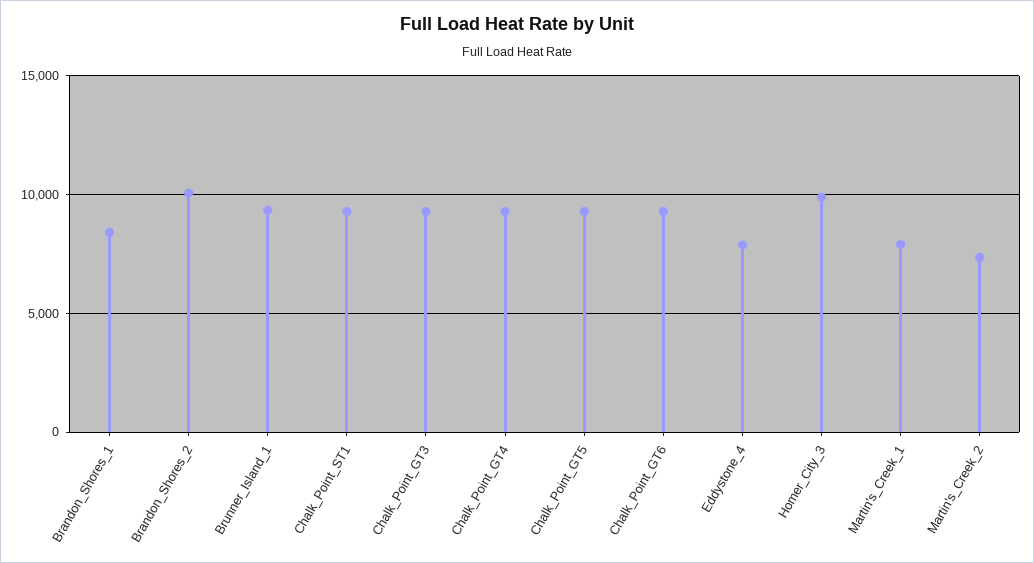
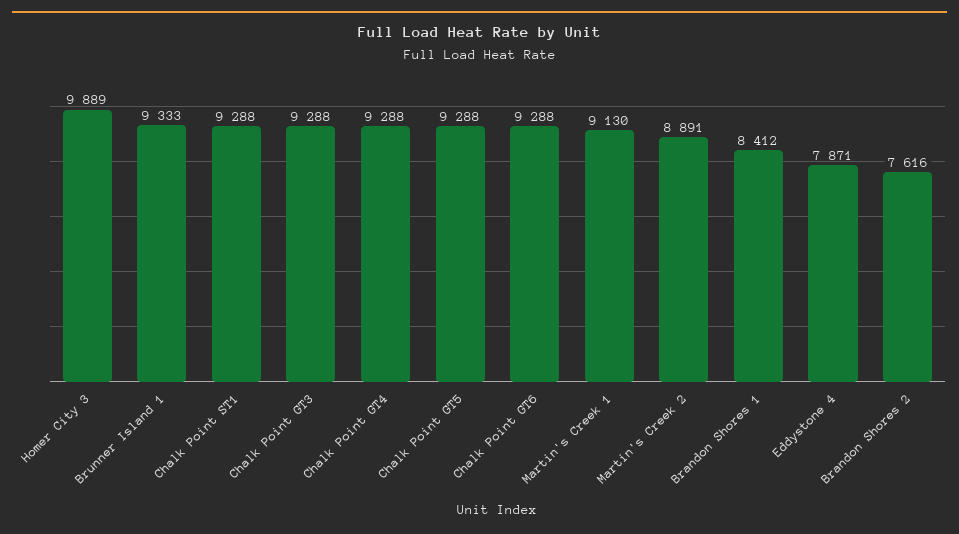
Brandon_Shores_2: 10000 -> 7616
Martin's_Creek_1: 8000 -> 9130
Martin's_Creek_2: 7500 -> 8891

